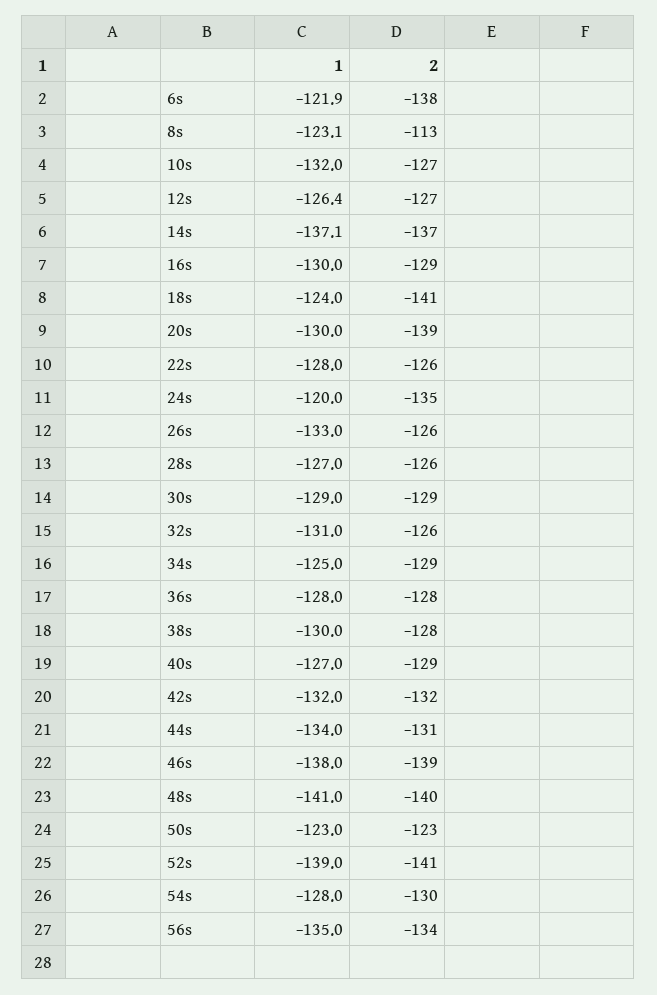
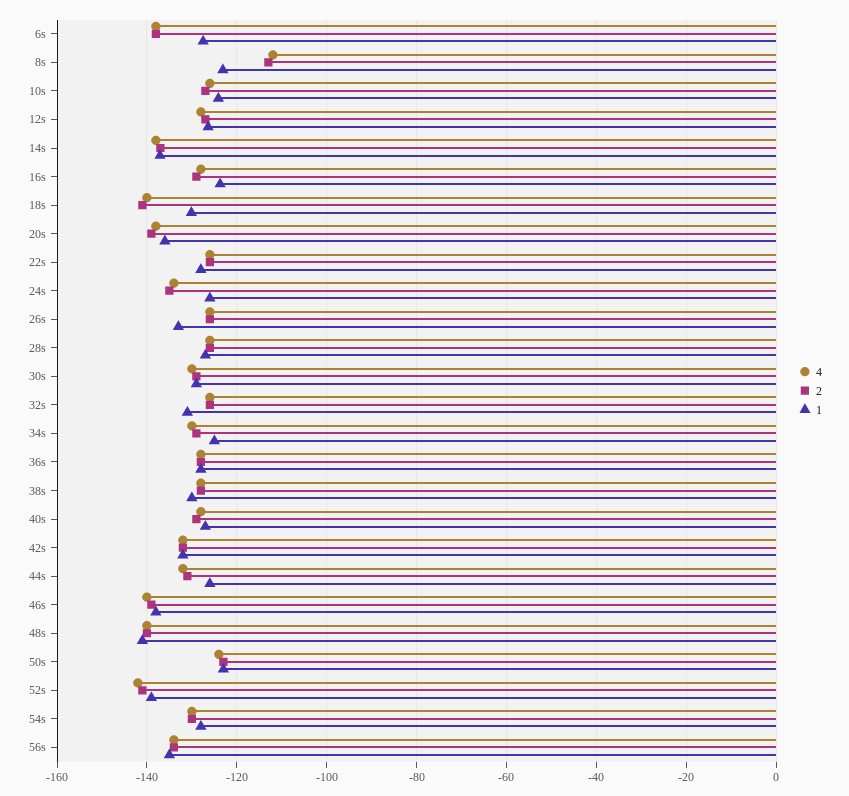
1, 6s: -121.9 -> -128
1, 10s: -132 -> -124
1, 16s: -130 -> -124
1, 18s: -124 -> -130
1, 20s: -130 -> -136
1, 24s: -120 -> -126
1, 44s: -134 -> -126
4, 6s: none -> -138
4, 8s: none -> -112
4, 10s: none -> -126
4, 12s: none -> -128
4, 14s: none -> -138
4, 16s: none -> -128
4, 18s: none -> -140
4, 20s: none -> -138
4, 22s: none -> -126
4, 24s: none -> -134
4, 26s: none -> -126
4, 28s: none -> -126
4, 30s: none -> -130
4, 32s: none -> -126
4, 34s: none -> -130
4, 36s: none -> -128
4, 38s: none -> -128
4, 40s: none -> -128
4, 42s: none -> -132
4, 44s: none -> -132
4, 46s: none -> -140
4, 48s: none -> -140
4, 50s: none -> -124
4, 52s: none -> -142
4, 54s: none -> -130
4, 56s: none -> -134

